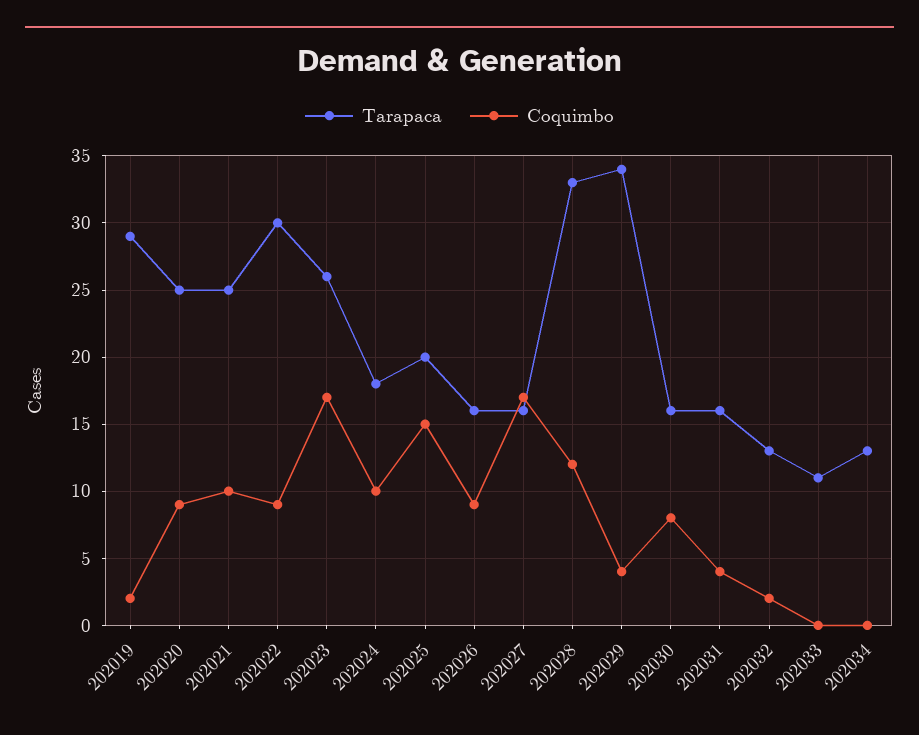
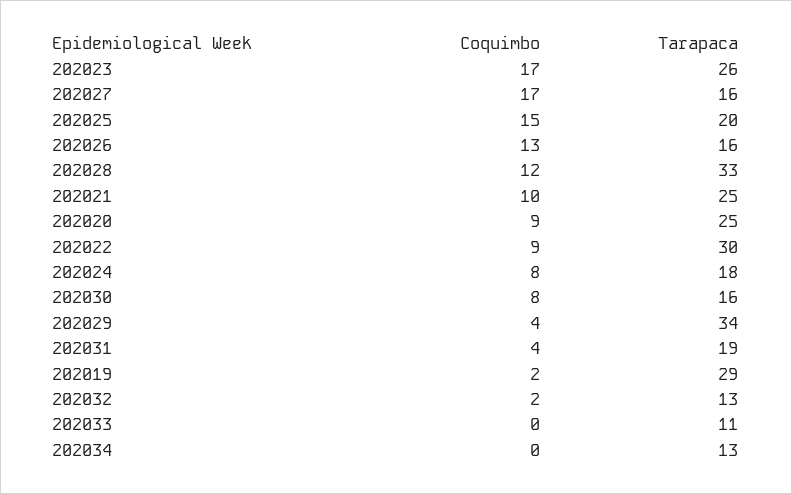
Coquimbo, 202024: 10 -> 8
Coquimbo, 202026: 9 -> 13
Tarapaca, 202031: 16 -> 19

